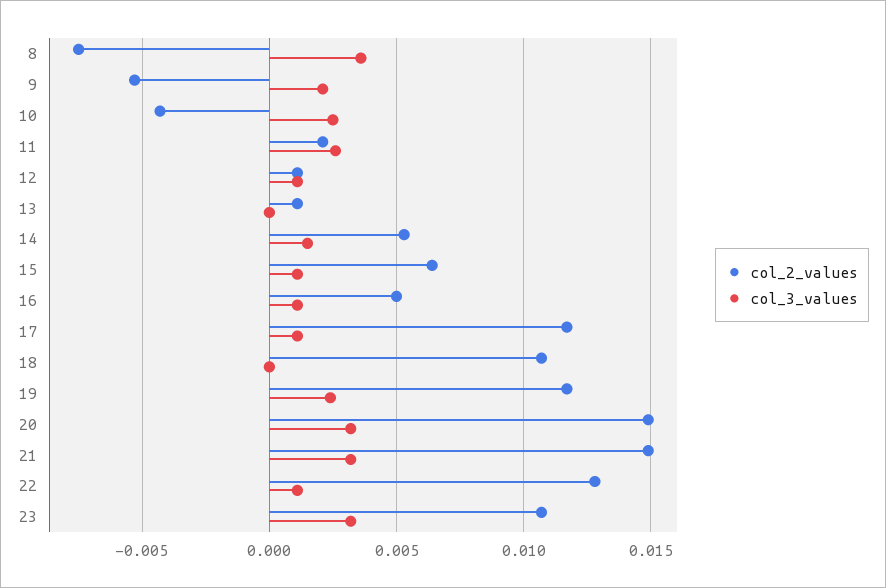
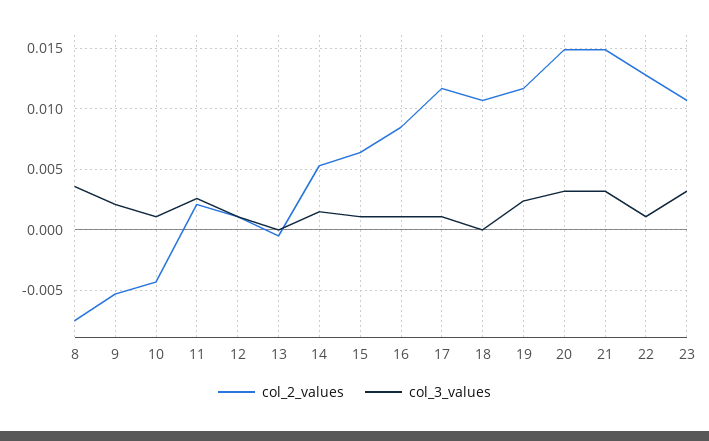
col_3_values, 10: 0.0025 -> 0.001
col_2_values, 13: 0.001 -> -0.0005
col_2_values, 16: 0.005 -> 0.0085

